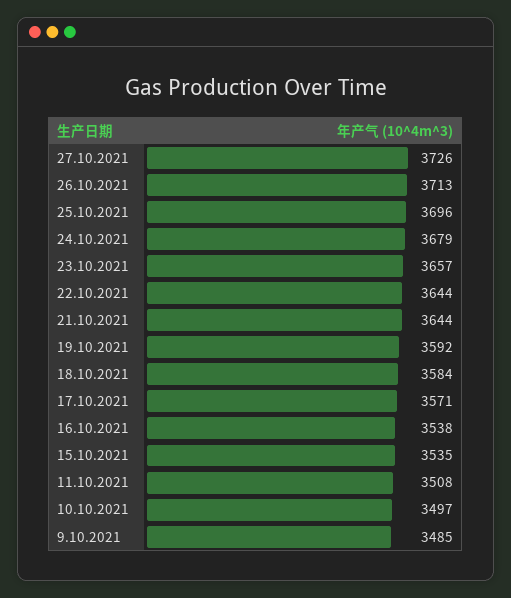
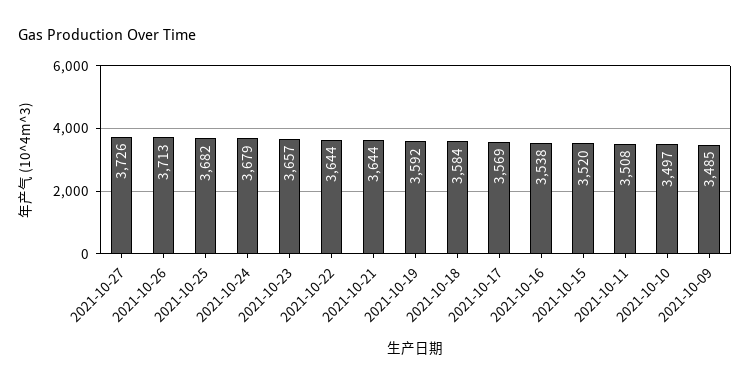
25.10.2021: 3696 -> 3682
17.10.2021: 3571 -> 3569
15.10.2021: 3535 -> 3520

